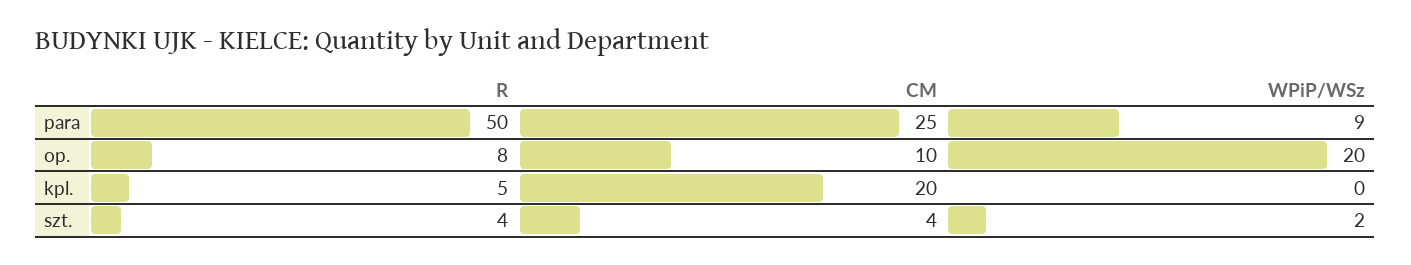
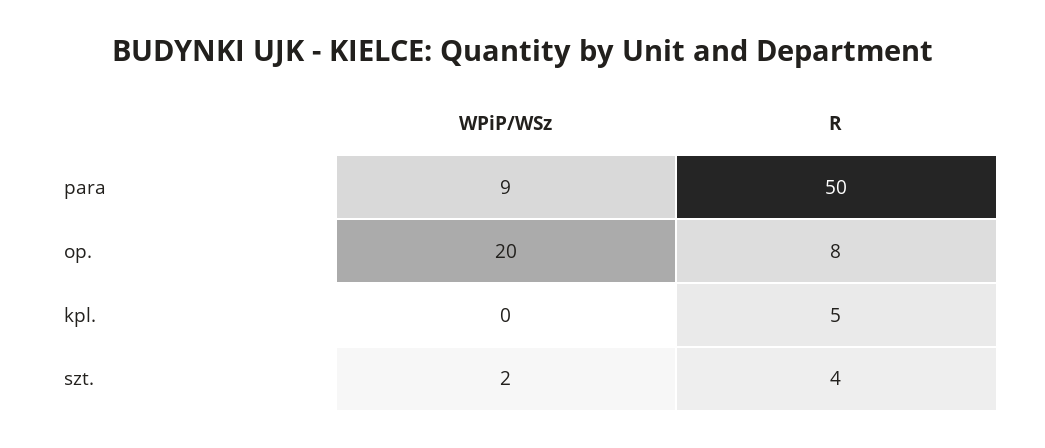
CM, para: 25 -> none
CM, op.: 10 -> none
CM, kpl.: 20 -> none
CM, szt.: 4 -> none

